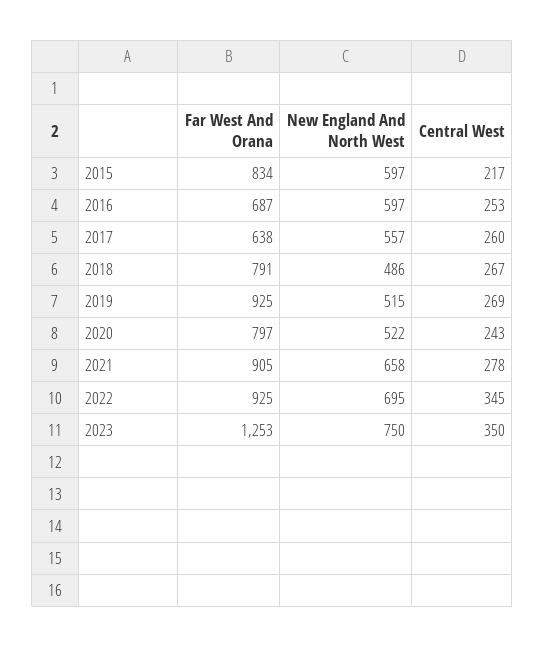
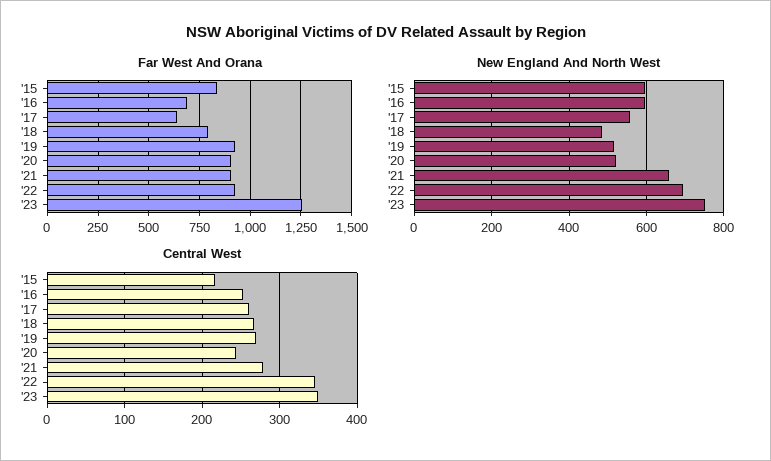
Far West And Orana, 2020: 797 -> 900

